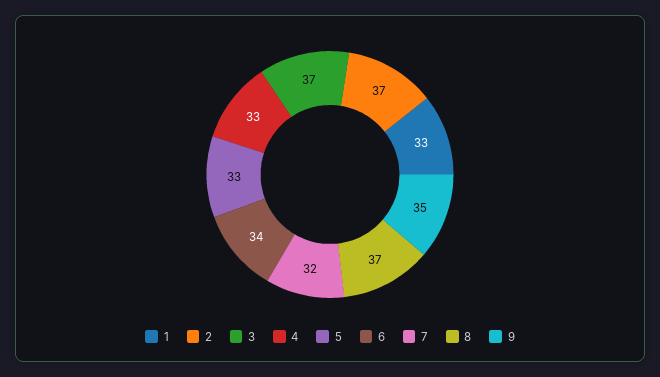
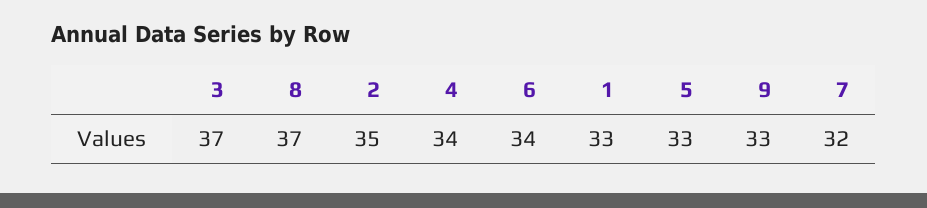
2: 37 -> 35
4: 33 -> 34
9: 35 -> 33

